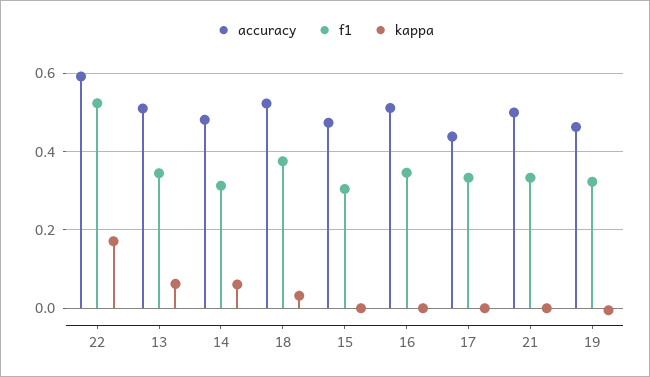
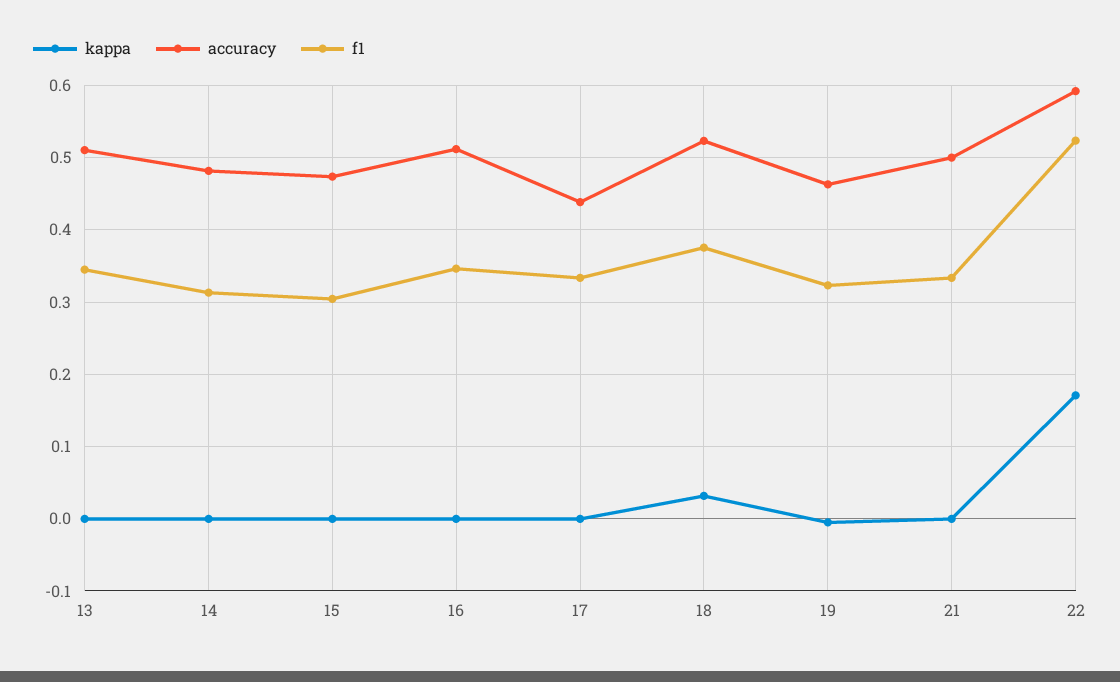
kappa, 13: 0.06 -> 0
kappa, 14: 0.06 -> 0

